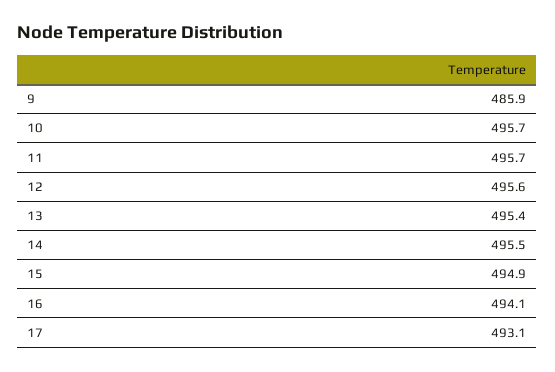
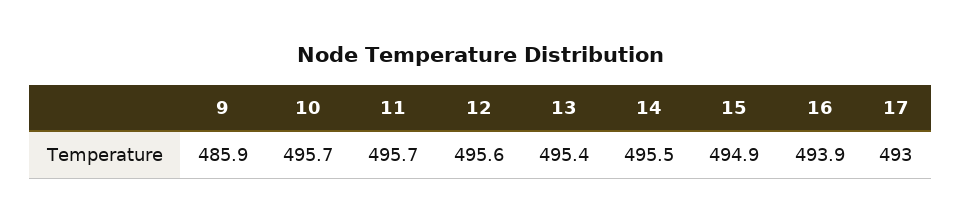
16: 494.1 -> 493.9
17: 493.1 -> 493

